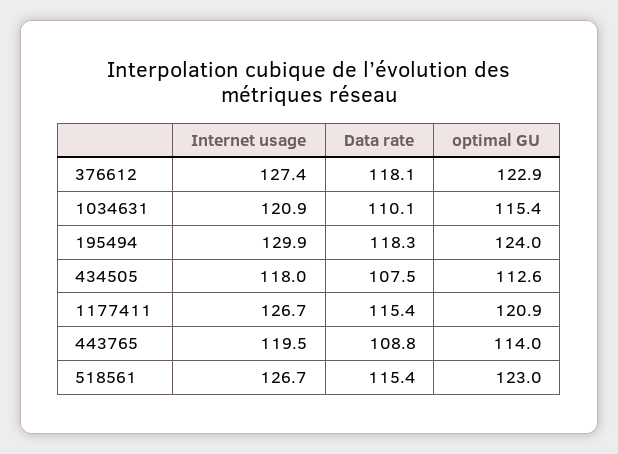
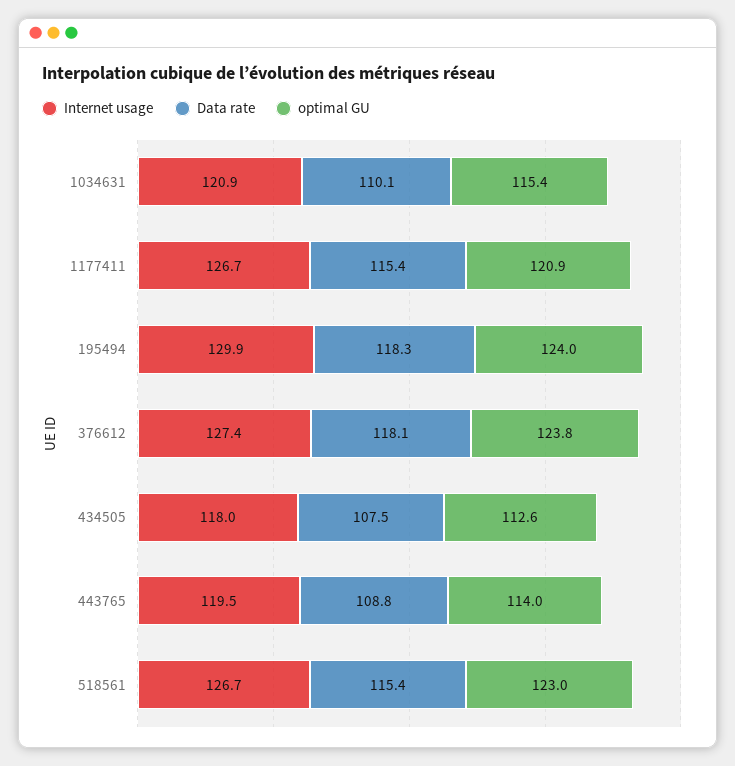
optimal GU, 376612: 122.9 -> 123.8

